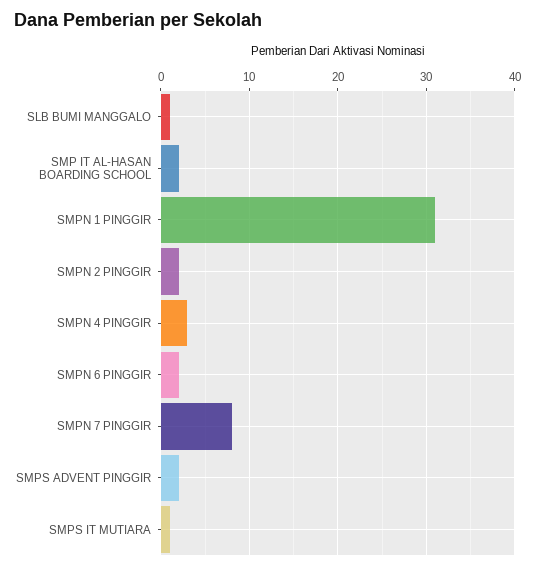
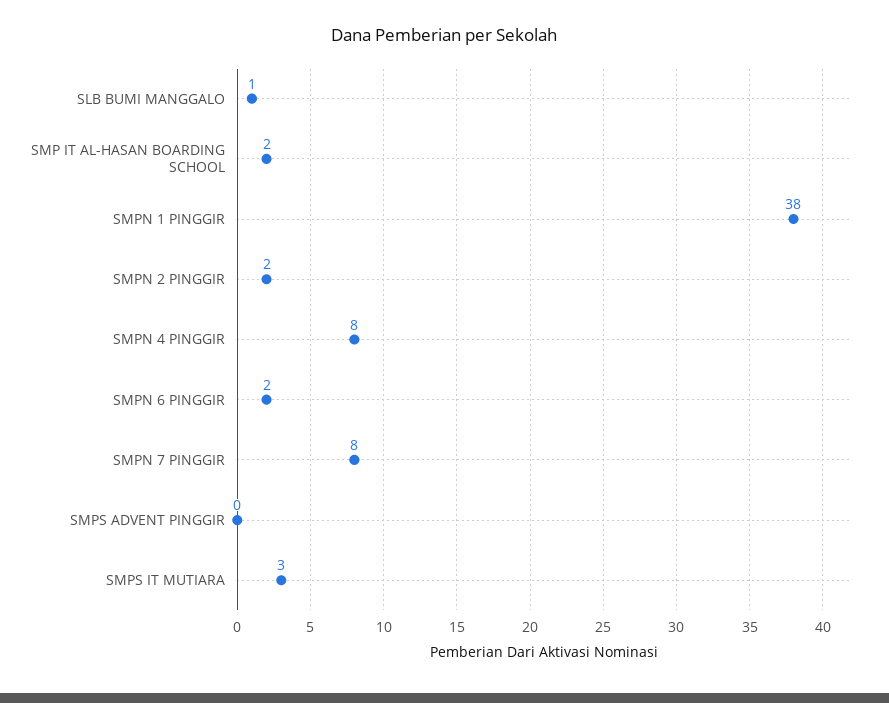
SMPN 1 PINGGIR: 31 -> 38
SMPN 4 PINGGIR: 3 -> 8
SMPS ADVENT PINGGIR: 2 -> 0
SMPS IT MUTIARA: 1 -> 3

